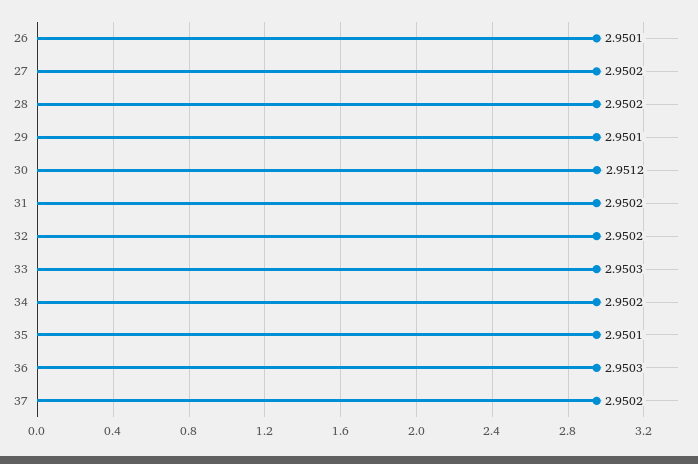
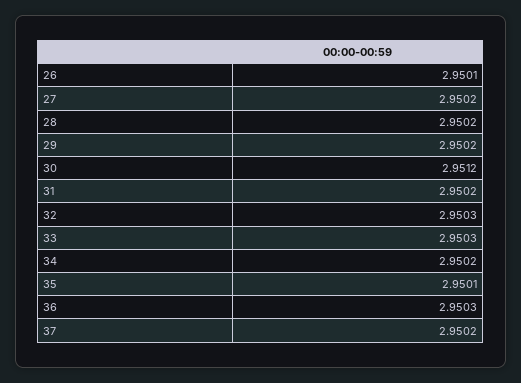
29: 2.9501 -> 2.9502
32: 2.9502 -> 2.9503

